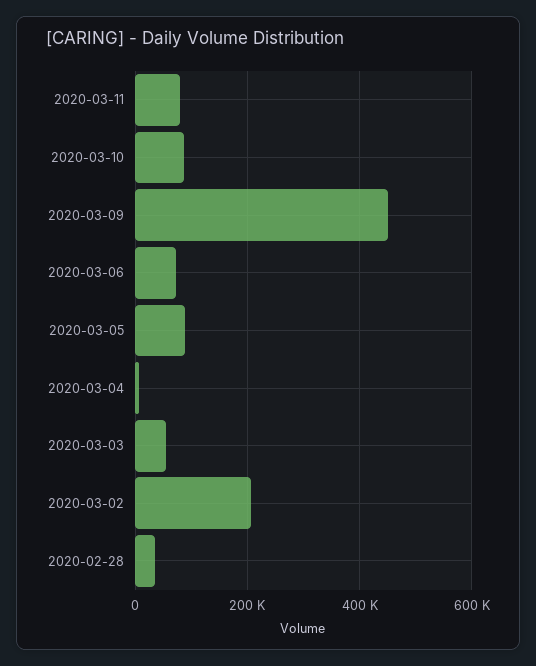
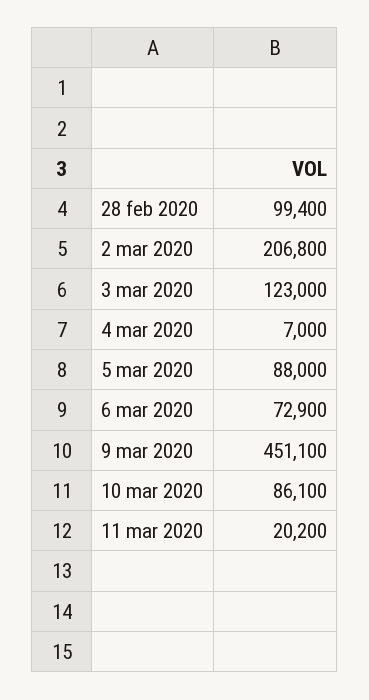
2020-03-11: 80000 -> 20200
2020-03-03: 60000 -> 123000
2020-02-28: 40000 -> 99400

